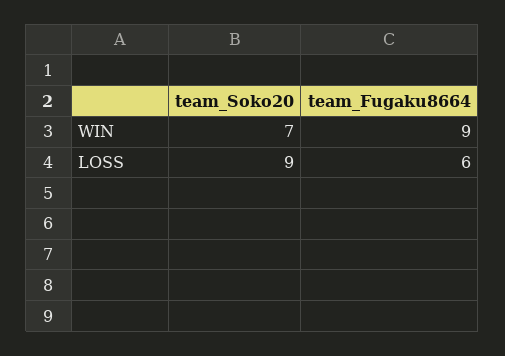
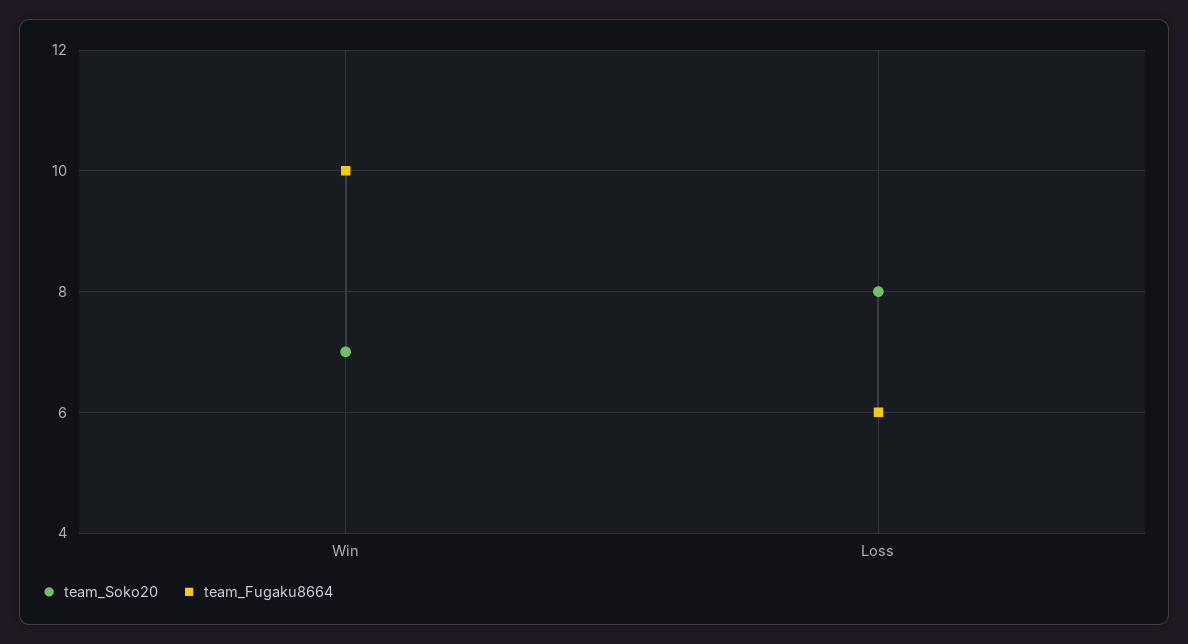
team_Fugaku8664, WIN: 9 -> 10
team_Soko20, LOSS: 9 -> 8

